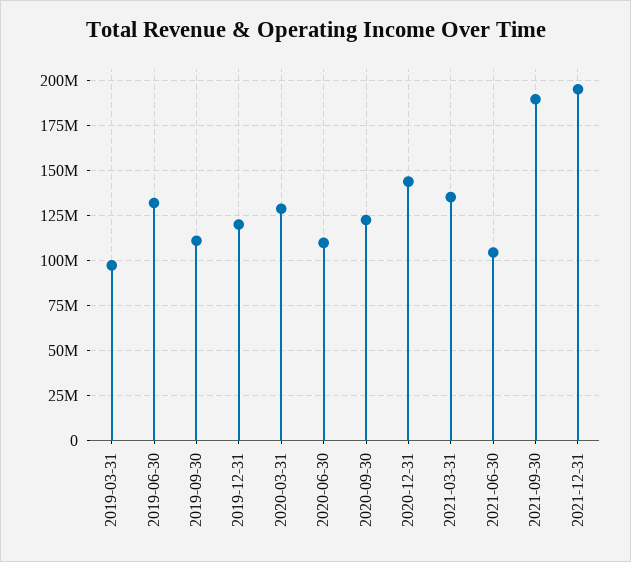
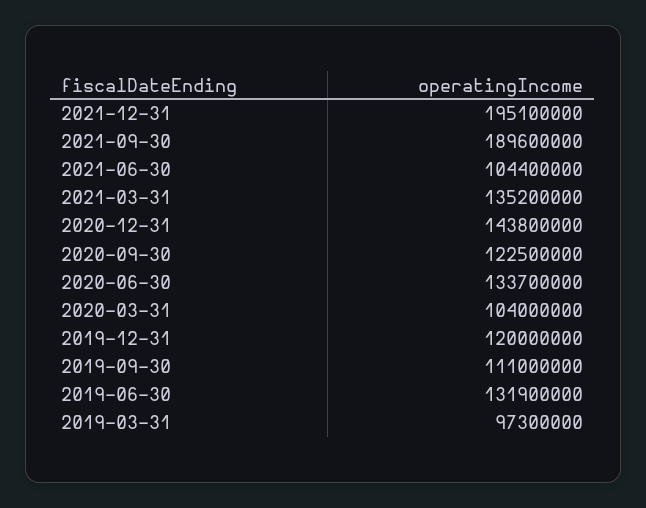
2020-03-31: 130000000 -> 104000000
2020-06-30: 110000000 -> 133700000

